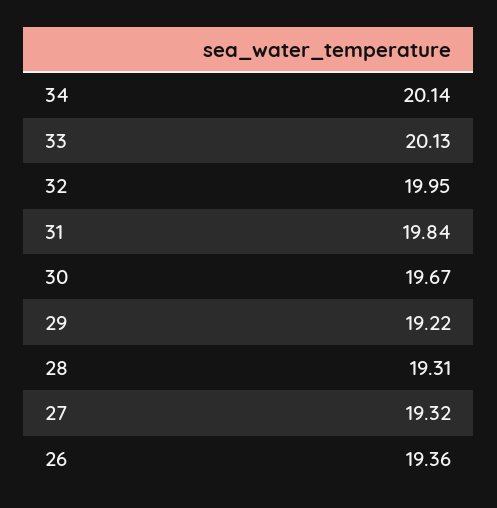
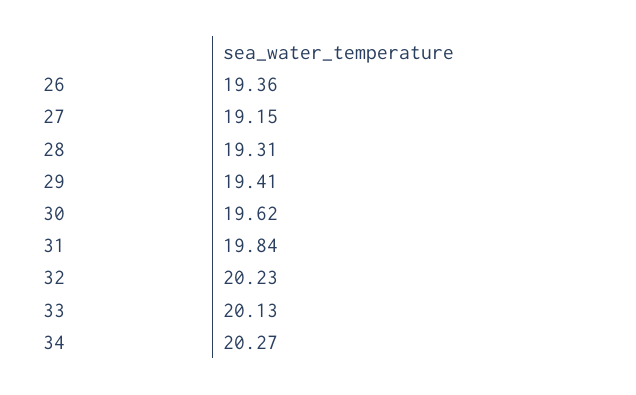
34: 20.14 -> 20.27
32: 19.95 -> 20.23
30: 19.67 -> 19.62
29: 19.22 -> 19.41
27: 19.32 -> 19.15

